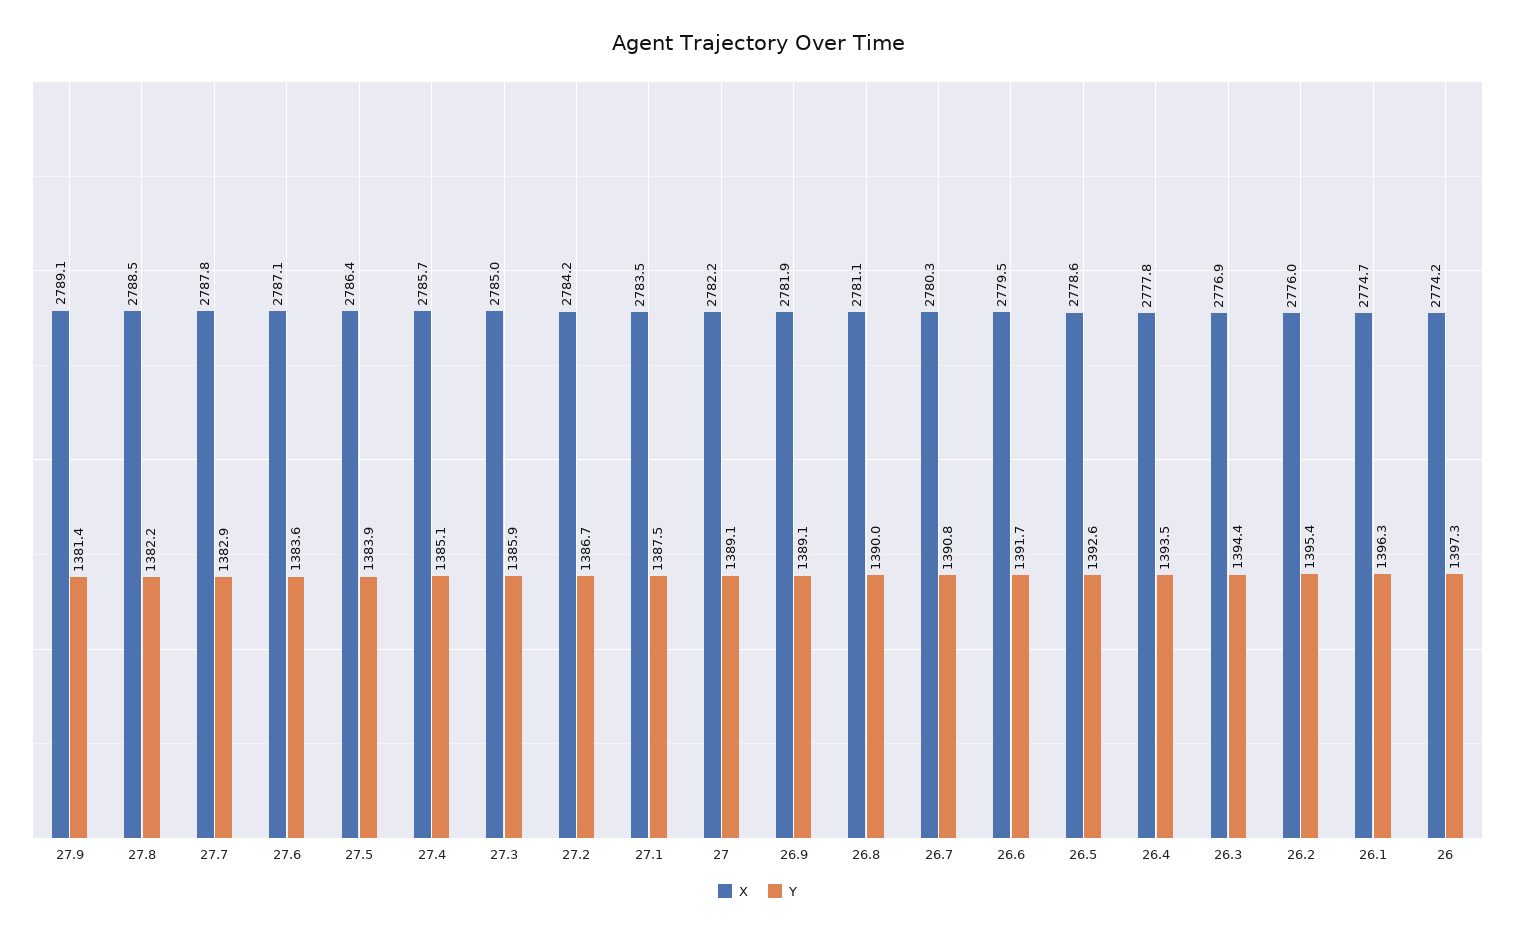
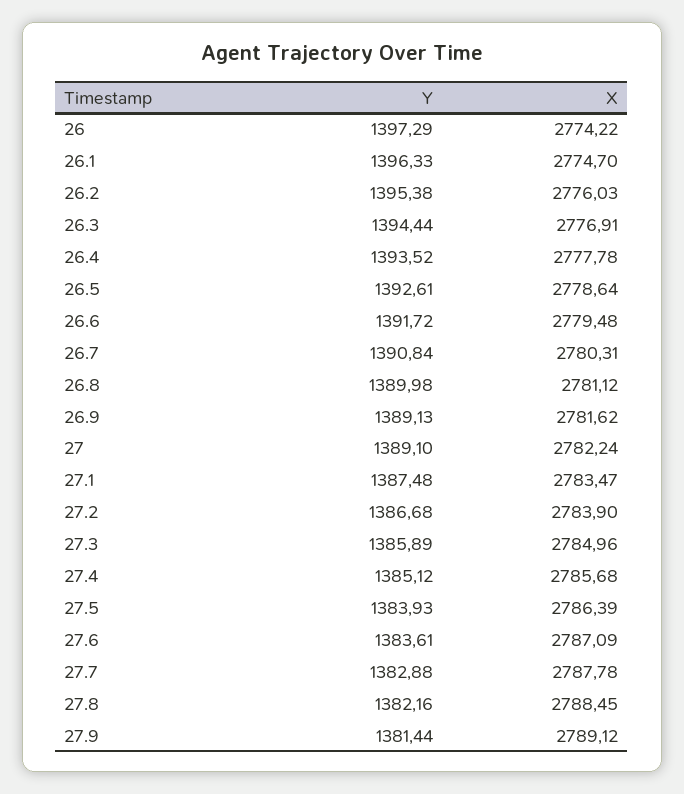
X, 27.2: 2784.2 -> 2783.9
X, 26.9: 2781.9 -> 2781.62

